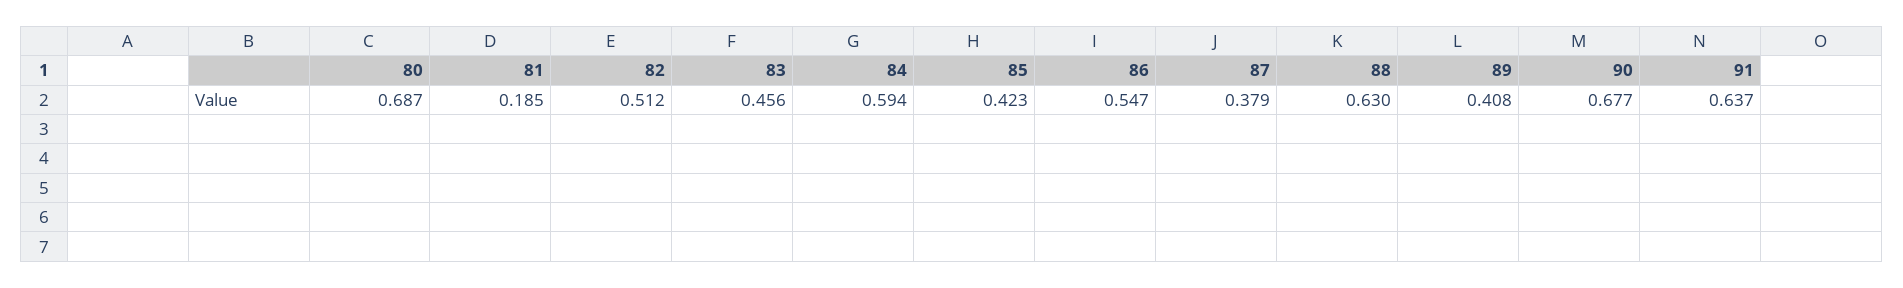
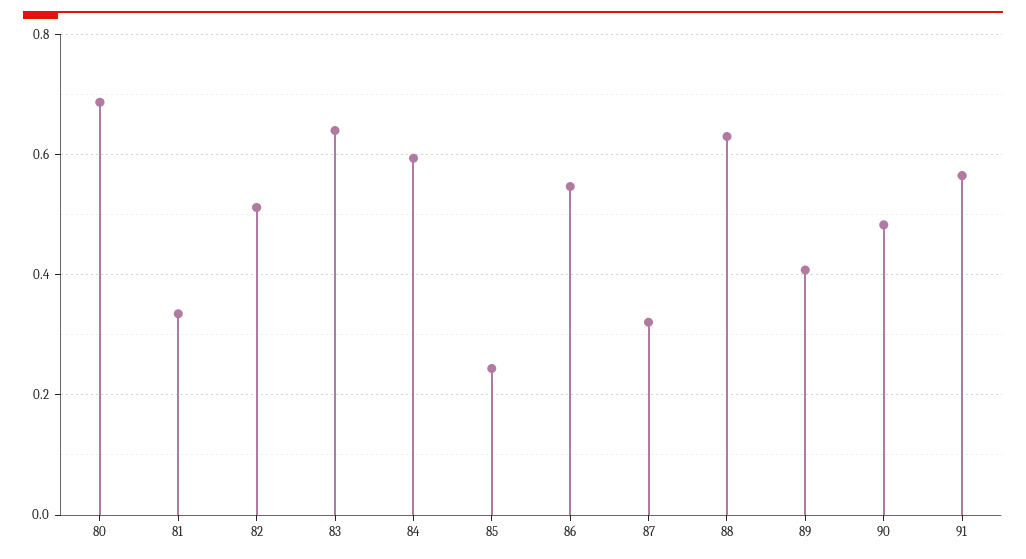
81: 0.185 -> 0.34
83: 0.456 -> 0.64
85: 0.423 -> 0.24
87: 0.379 -> 0.32
90: 0.677 -> 0.48
91: 0.637 -> 0.56

